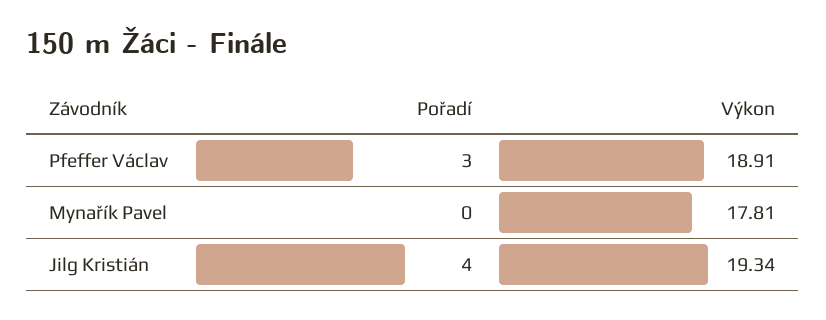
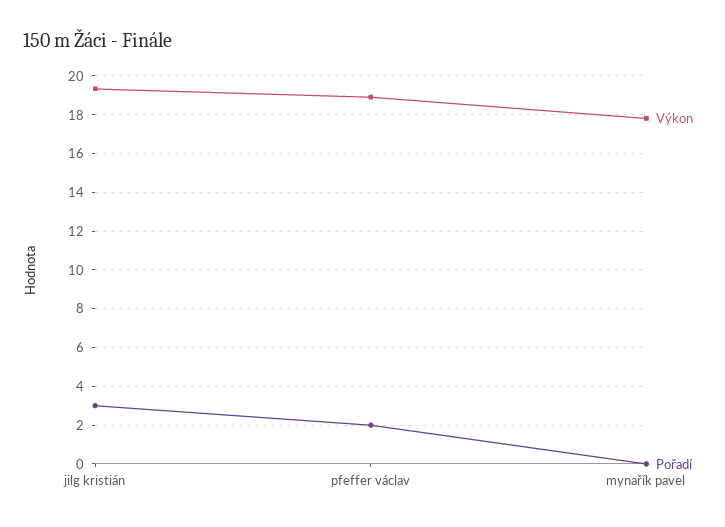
Pořadí, Pfeffer Václav: 3 -> 2
Pořadí, Jilg Kristián: 4 -> 3

